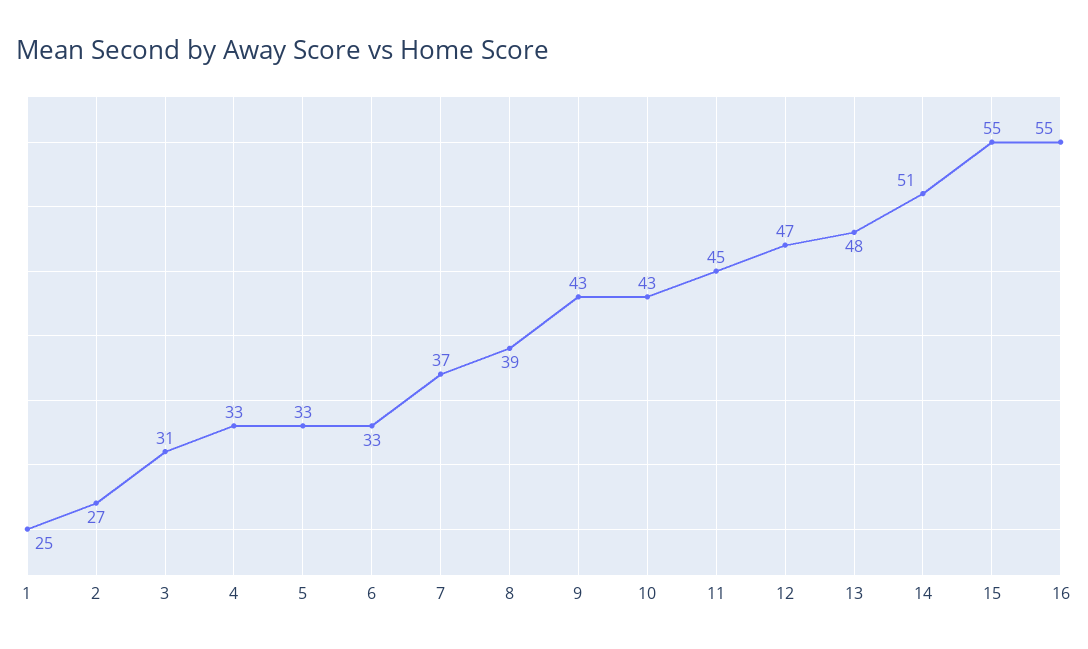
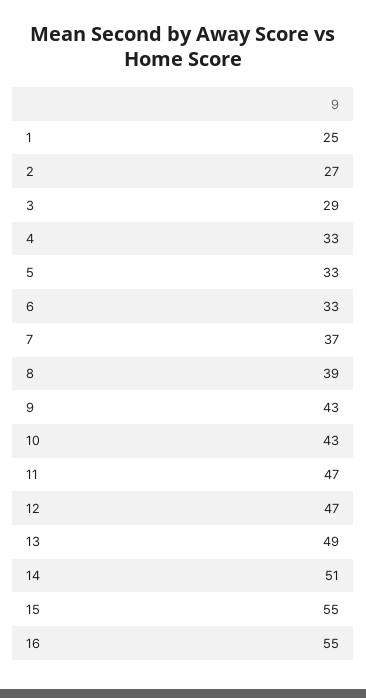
3: 31 -> 29
11: 45 -> 47
13: 48 -> 49

